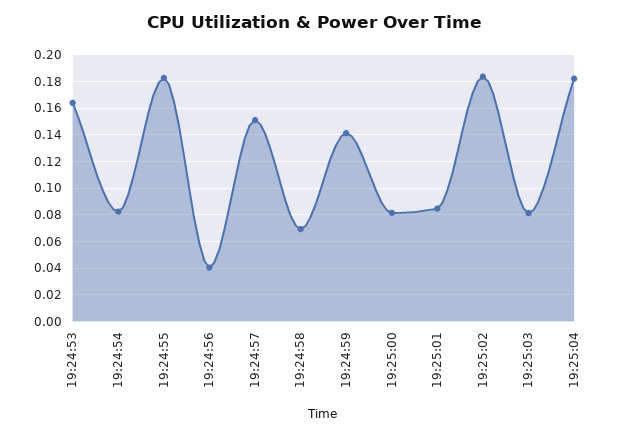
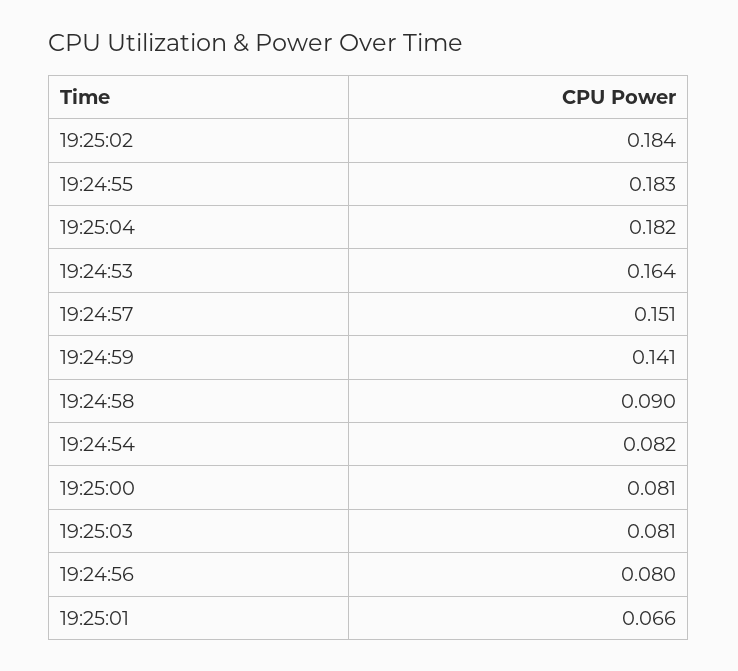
19:24:56: 0.04 -> 0.08
19:24:58: 0.07 -> 0.09
19:25:01: 0.085 -> 0.066

